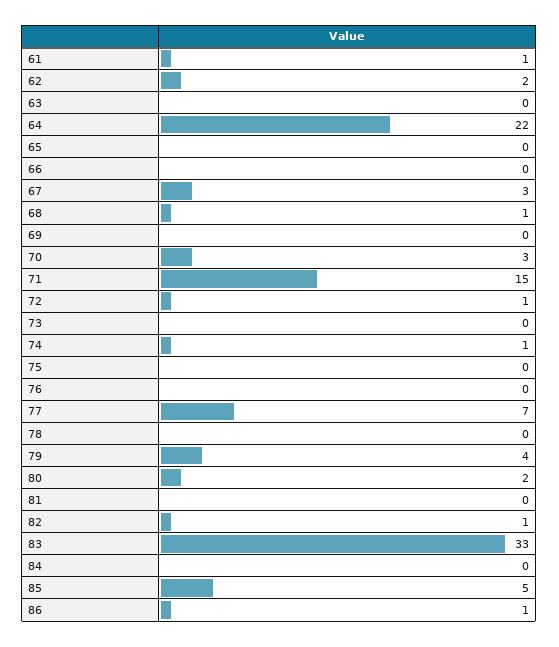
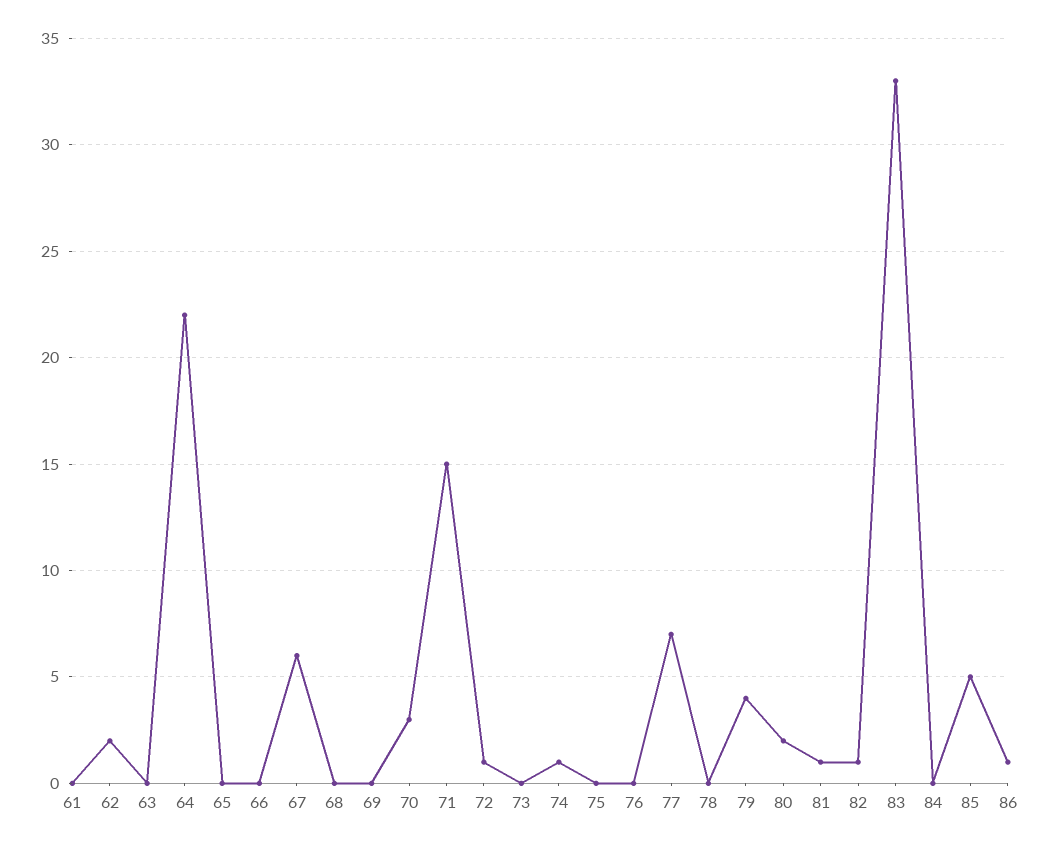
61: 1 -> 0
67: 3 -> 6
68: 1 -> 0
81: 0 -> 1

